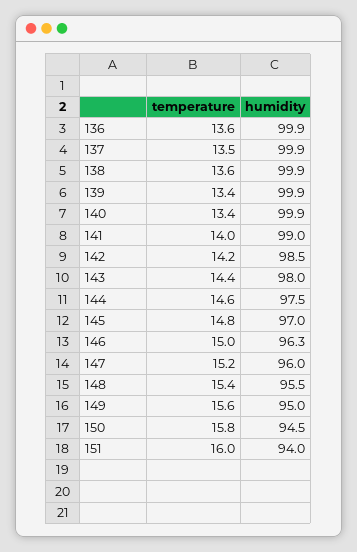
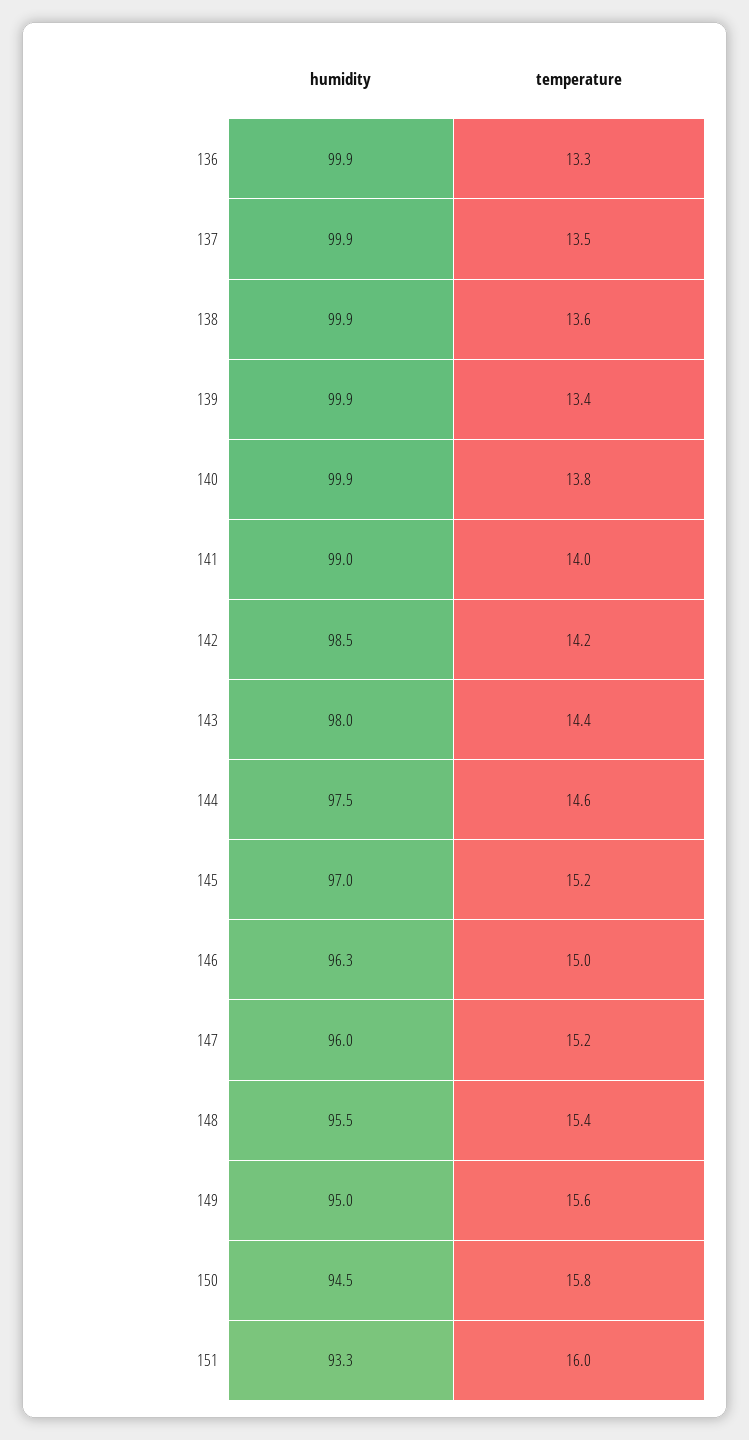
temperature, 136: 13.6 -> 13.3
temperature, 140: 13.4 -> 13.8
temperature, 145: 14.8 -> 15.2
humidity, 151: 94 -> 93.3

